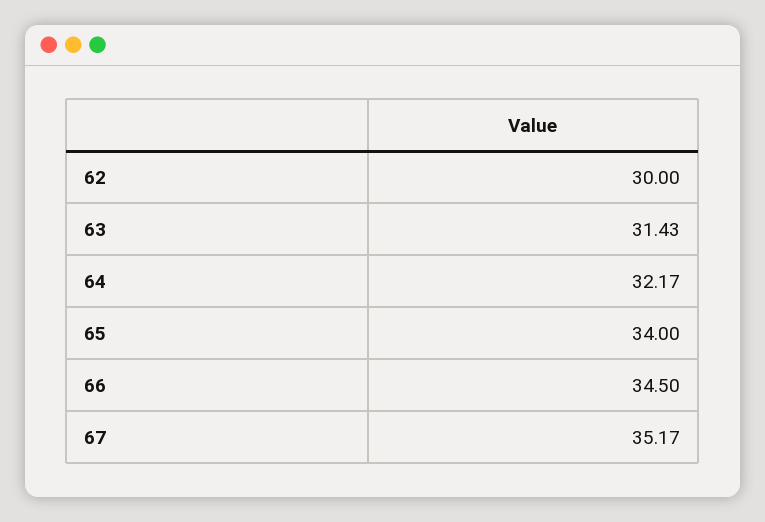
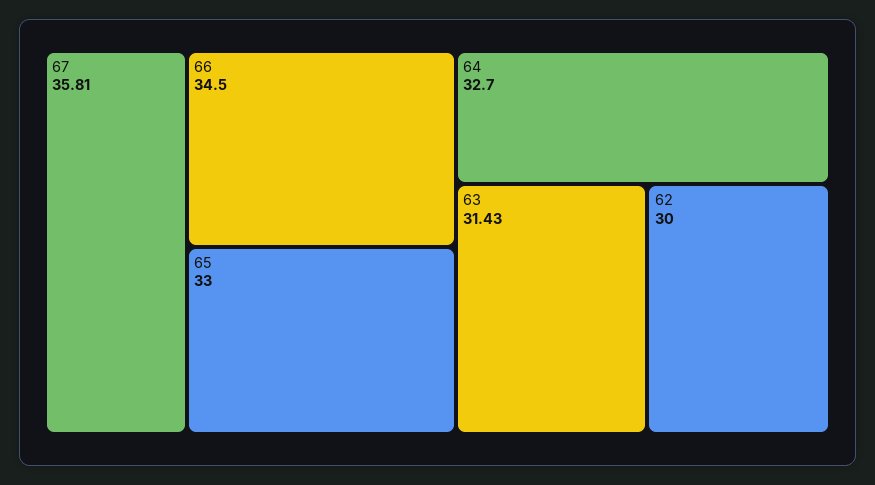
64: 32.17 -> 32.7
65: 34 -> 33
67: 35.17 -> 35.81

